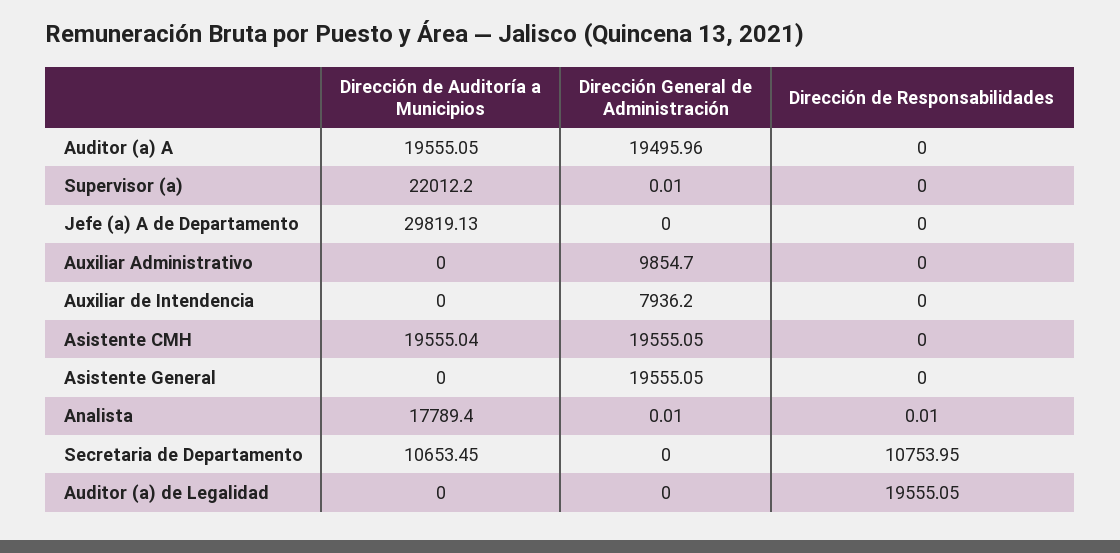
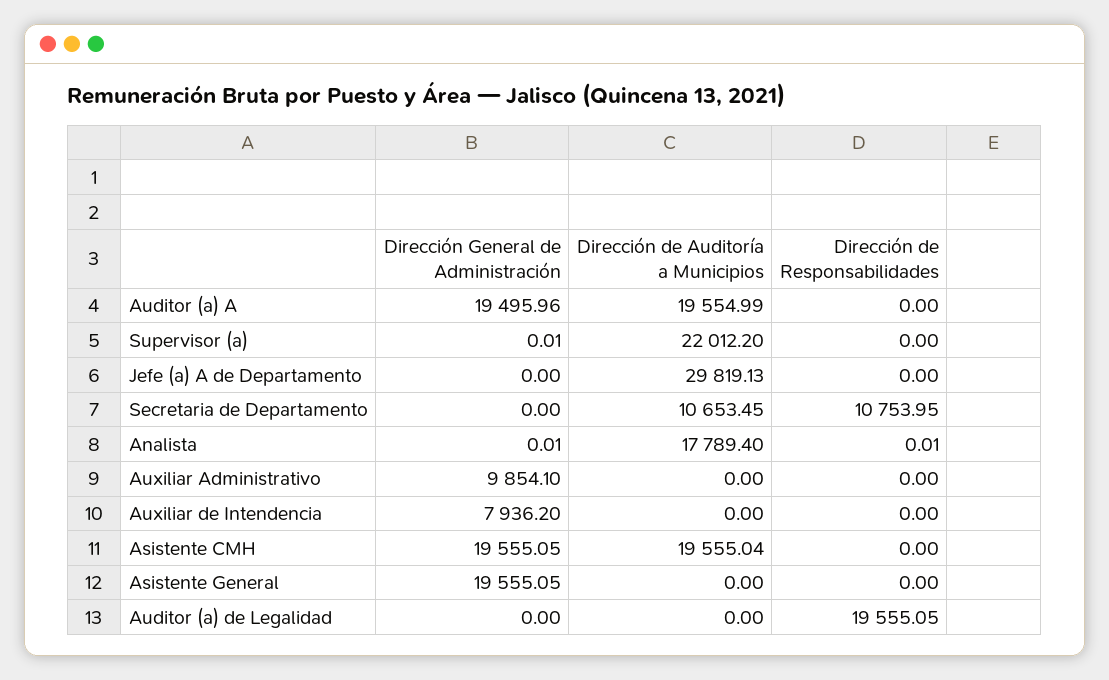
Dirección de Auditoría a Municipios, Auditor (a) A: 19555.05 -> 19554.99
Dirección General de Administración, Auxiliar Administrativo: 9854.7 -> 9854.1

